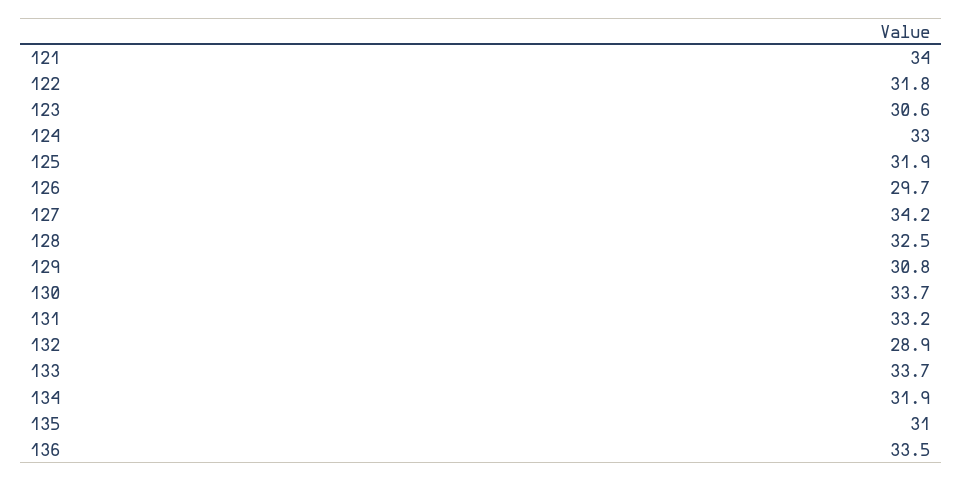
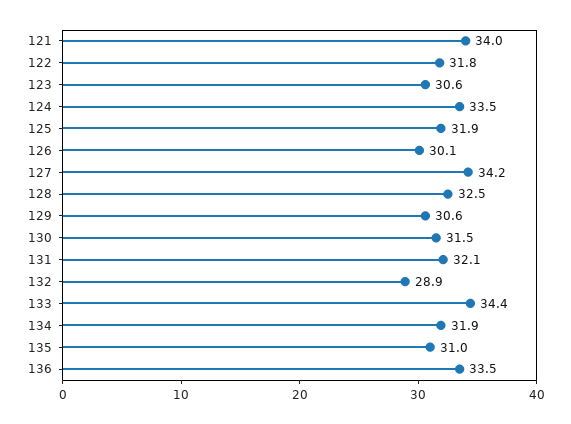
124: 33 -> 33.5
126: 29.7 -> 30.1
129: 30.8 -> 30.6
130: 33.7 -> 31.5
131: 33.2 -> 32.1
133: 33.7 -> 34.4

